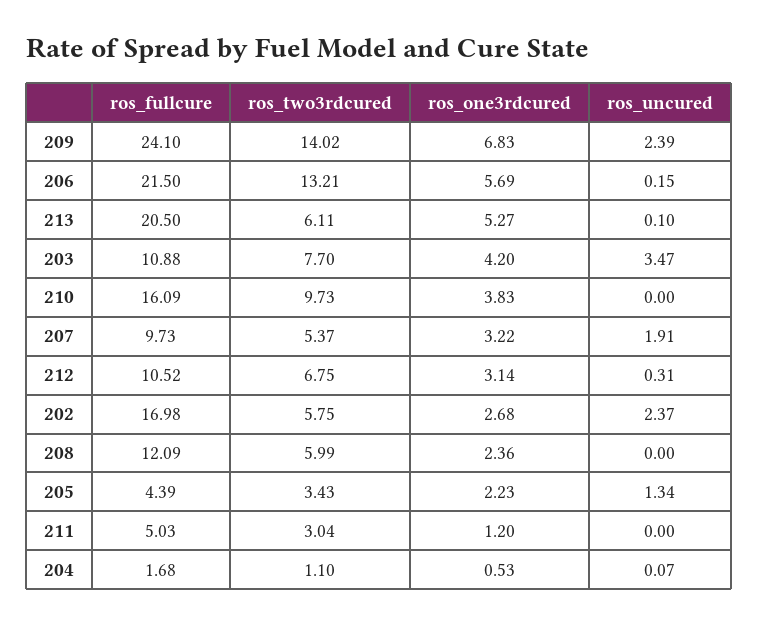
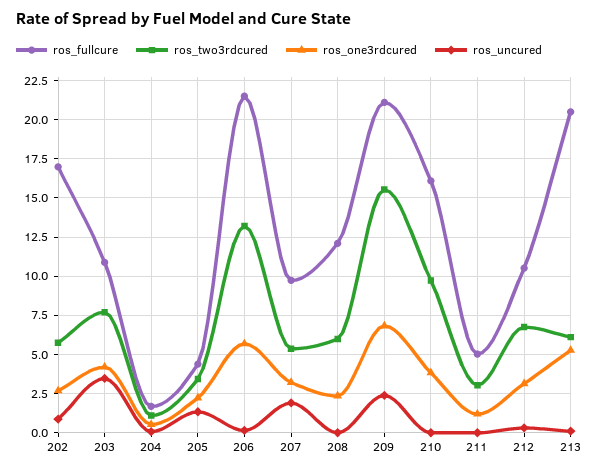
ros_fullcure, 209: 24.1 -> 21
ros_two3rdcured, 209: 14.02 -> 15.5
ros_uncured, 202: 2.37 -> 1

